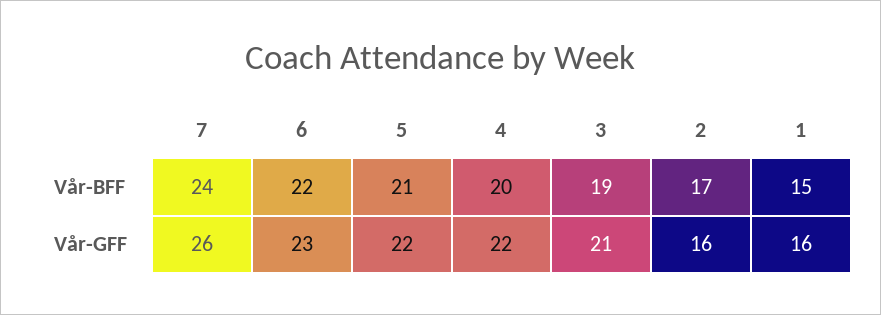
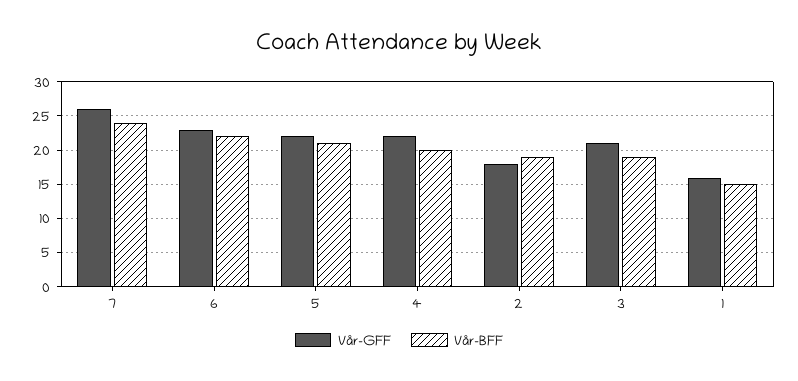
Vår-BFF, 2: 17 -> 19
Vår-GFF, 2: 16 -> 18

